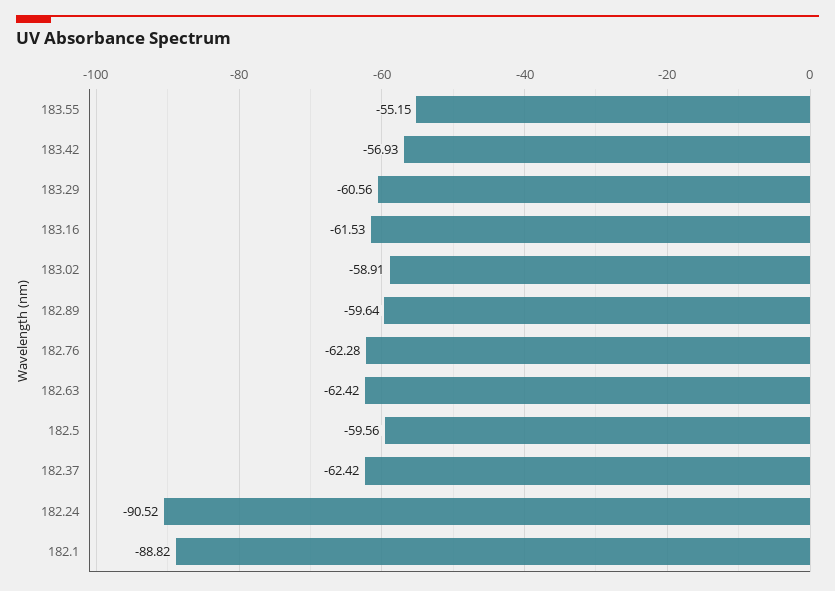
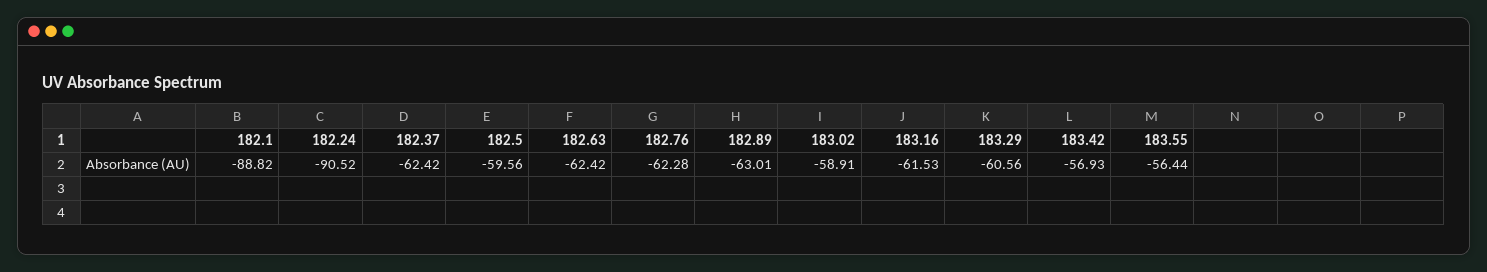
183.55: -55.15 -> -56.44
182.89: -59.64 -> -63.01

